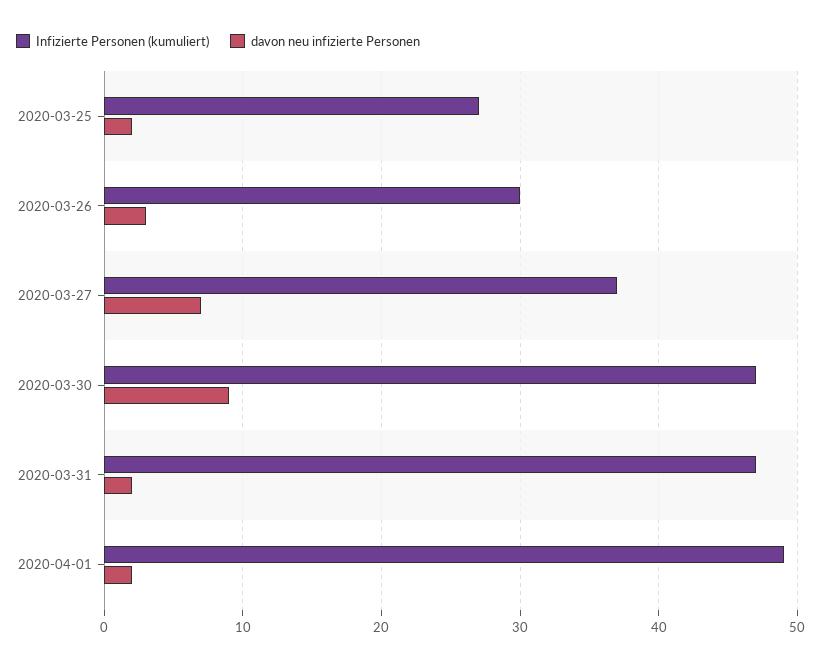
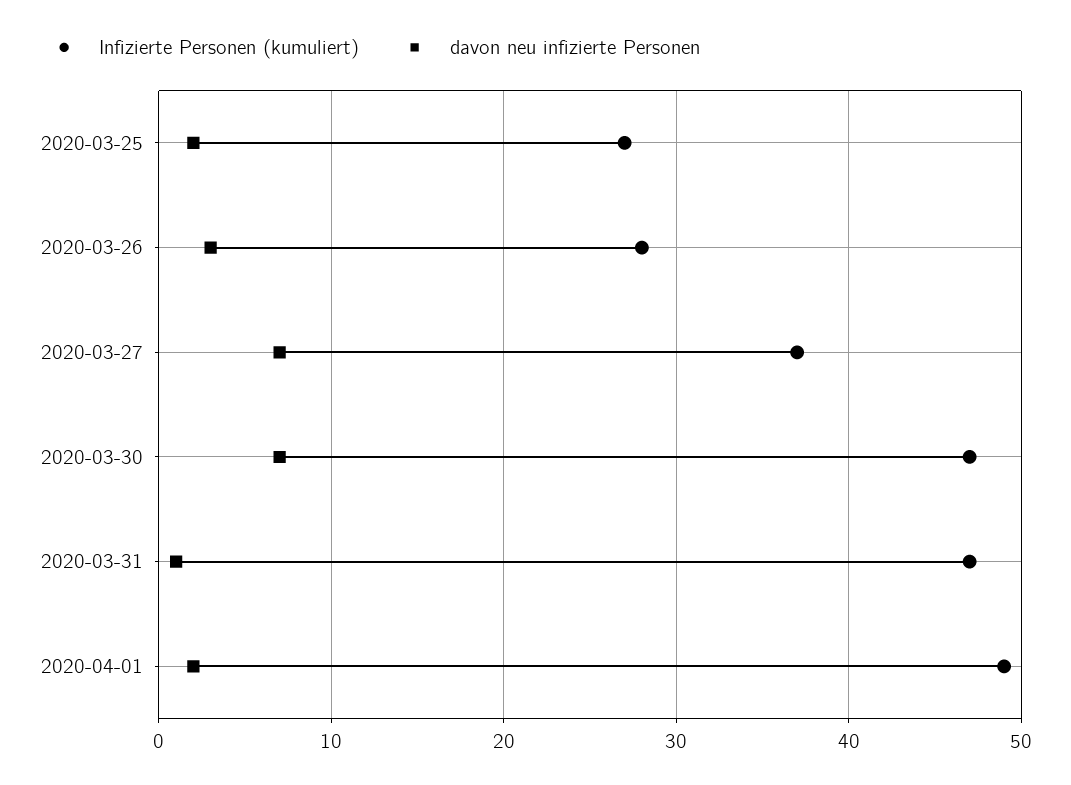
Infizierte Personen (kumuliert), 2020-03-26: 30 -> 28
davon neu infizierte Personen, 2020-03-30: 9 -> 7
davon neu infizierte Personen, 2020-03-31: 2 -> 1

